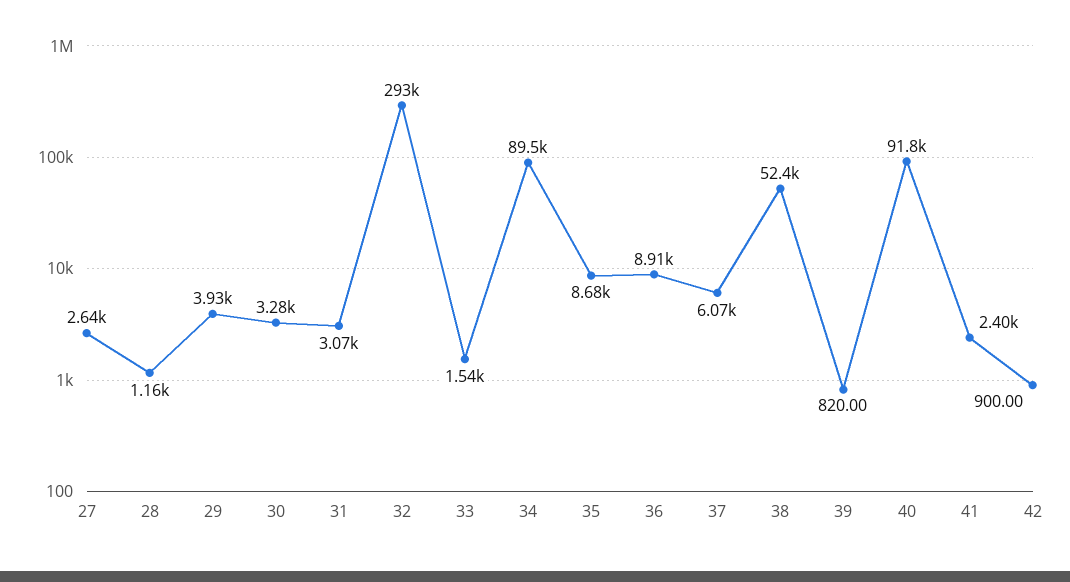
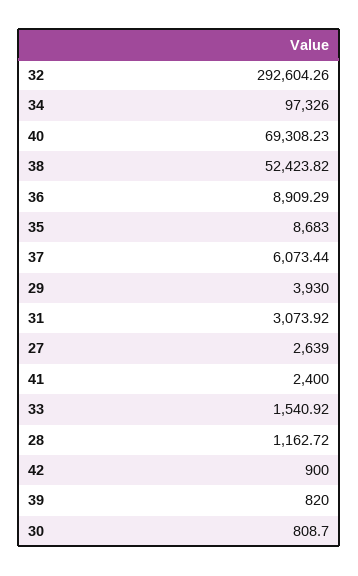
30: 3280 -> 808.7
34: 89500 -> 97326
40: 91800 -> 69308.23

